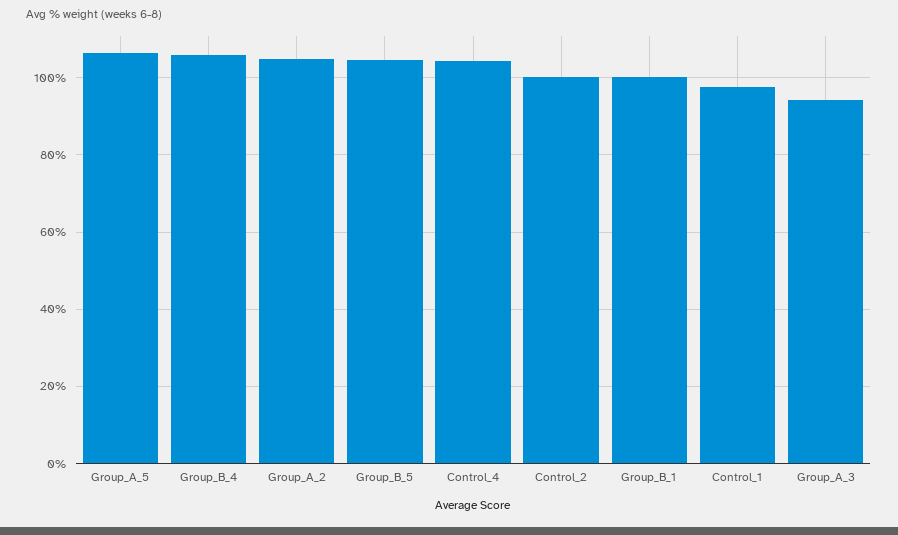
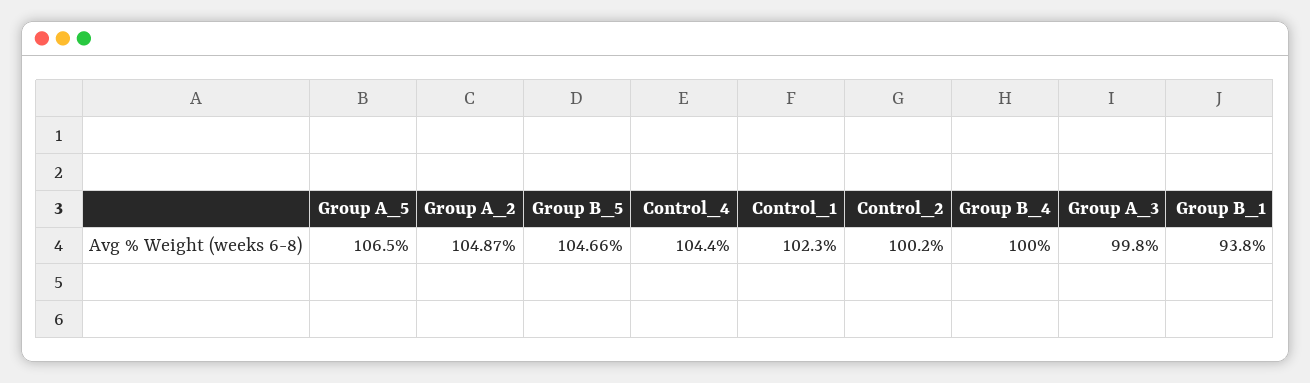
Group_B_4: 106 -> 100
Group_B_1: 100 -> 93.8
Control_1: 98 -> 102.3
Group_A_3: 94 -> 99.8

